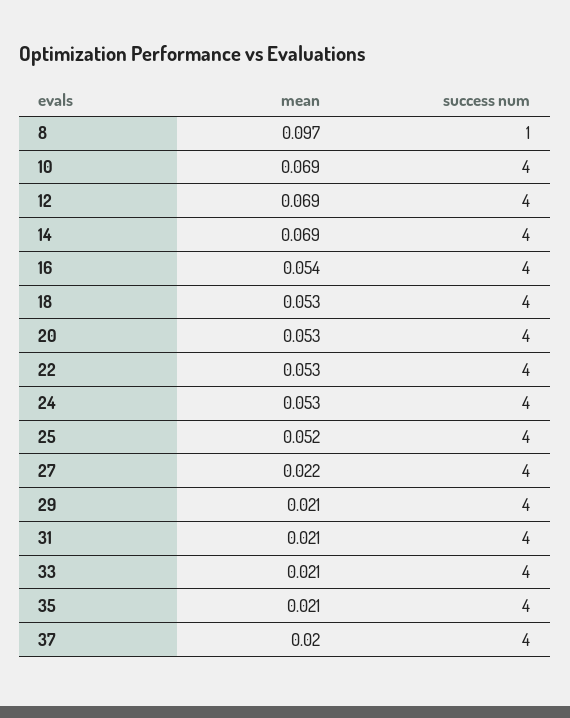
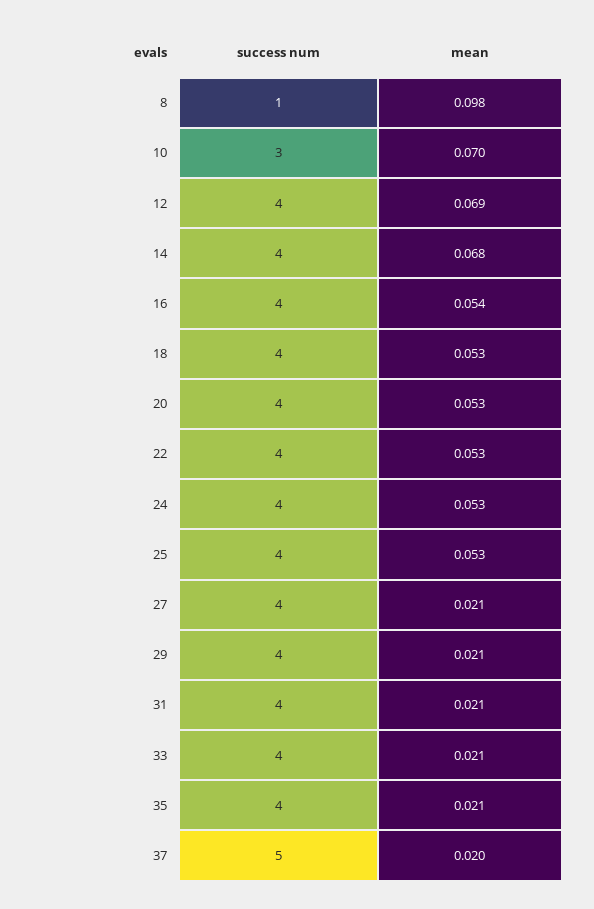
mean, 8: 0.097 -> 0.098
mean, 10: 0.069 -> 0.07
success num, 10: 4 -> 3
mean, 14: 0.069 -> 0.068
mean, 25: 0.052 -> 0.053
mean, 27: 0.022 -> 0.021
success num, 37: 4 -> 5

